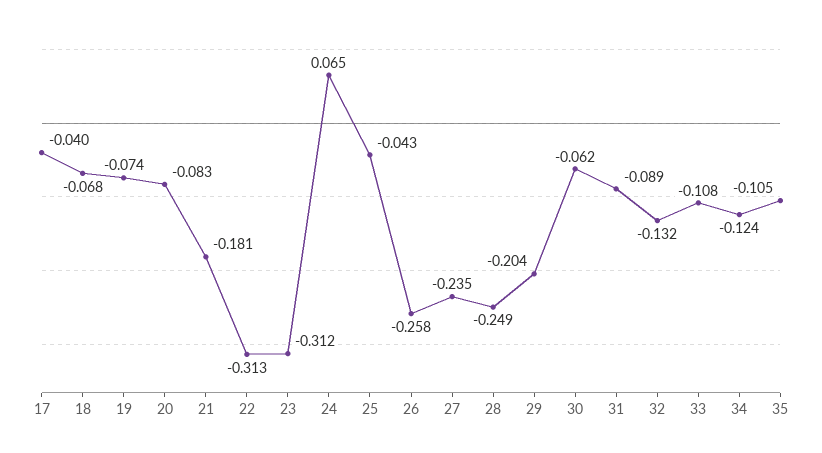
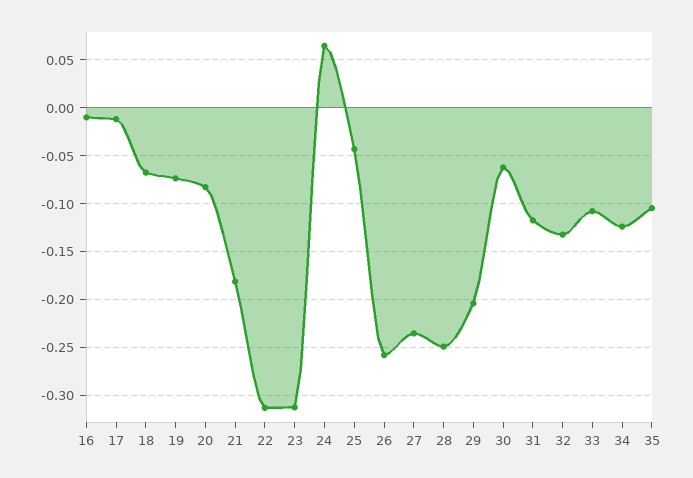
17: -0.04 -> -0.01
31: -0.089 -> -0.12
16: none -> -0.01

